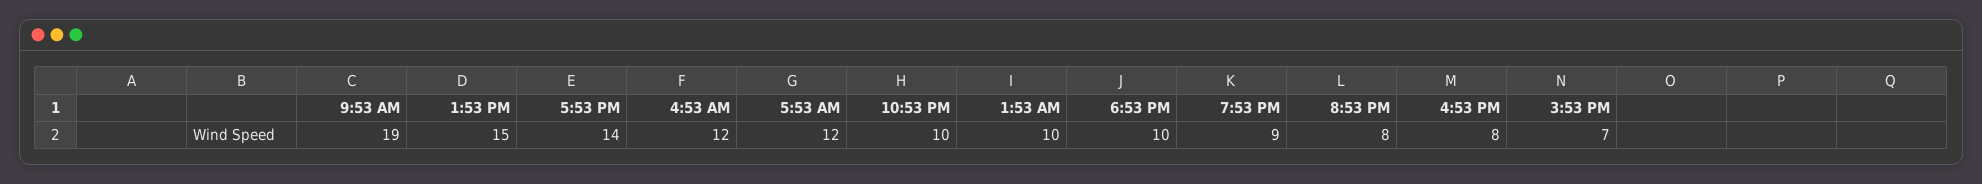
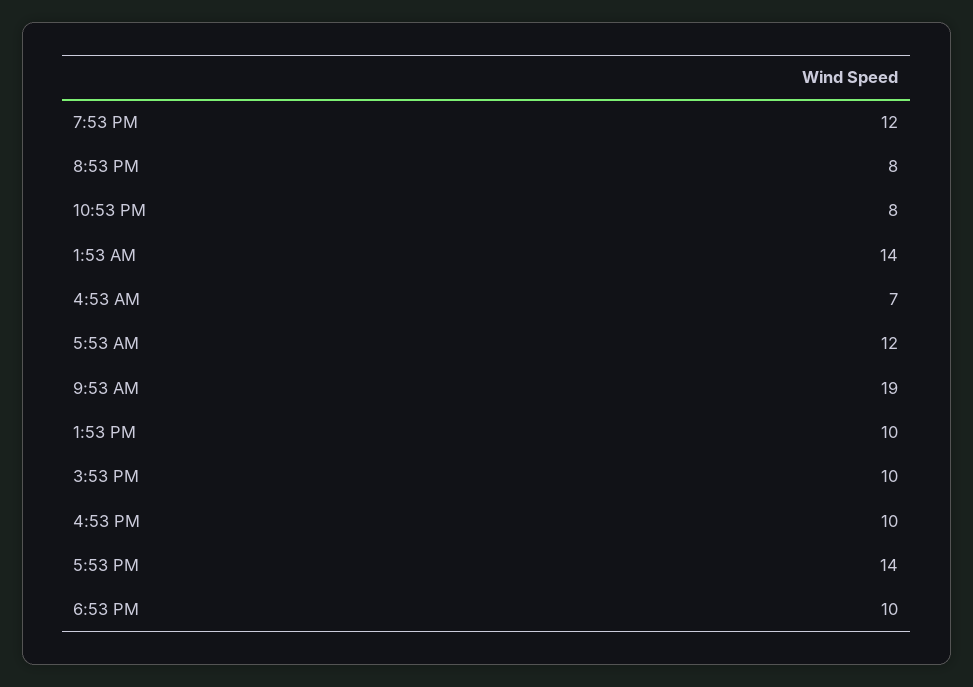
1:53 PM: 15 -> 10
4:53 AM: 12 -> 7
10:53 PM: 10 -> 8
1:53 AM: 10 -> 14
7:53 PM: 9 -> 12
4:53 PM: 8 -> 10
3:53 PM: 7 -> 10

